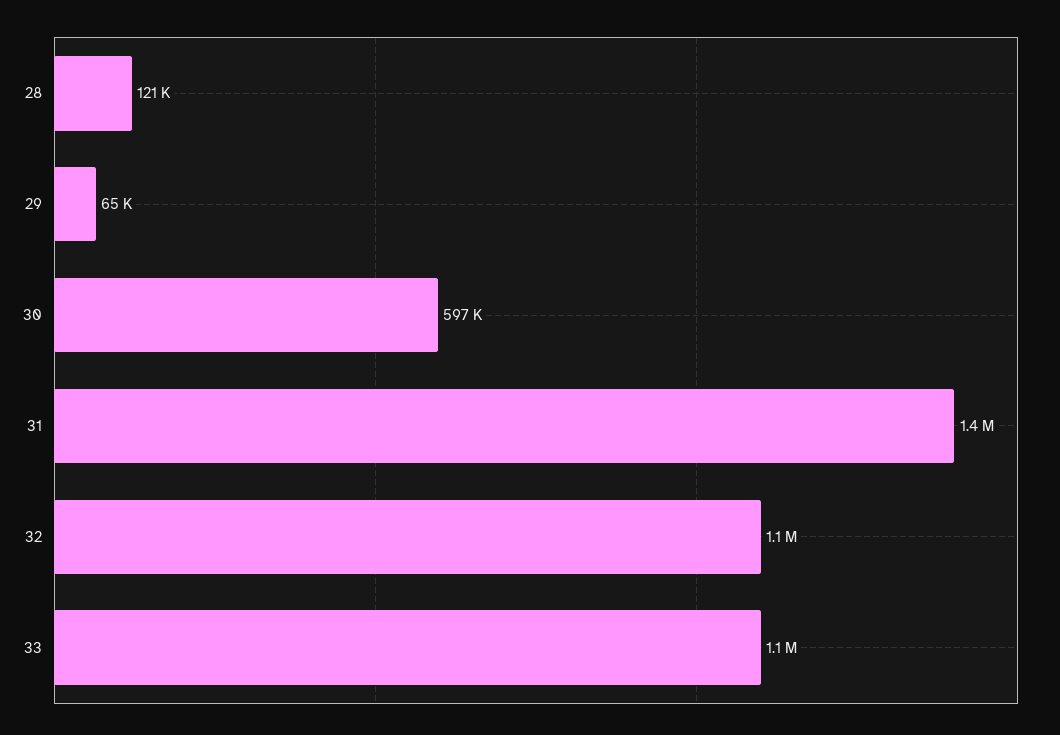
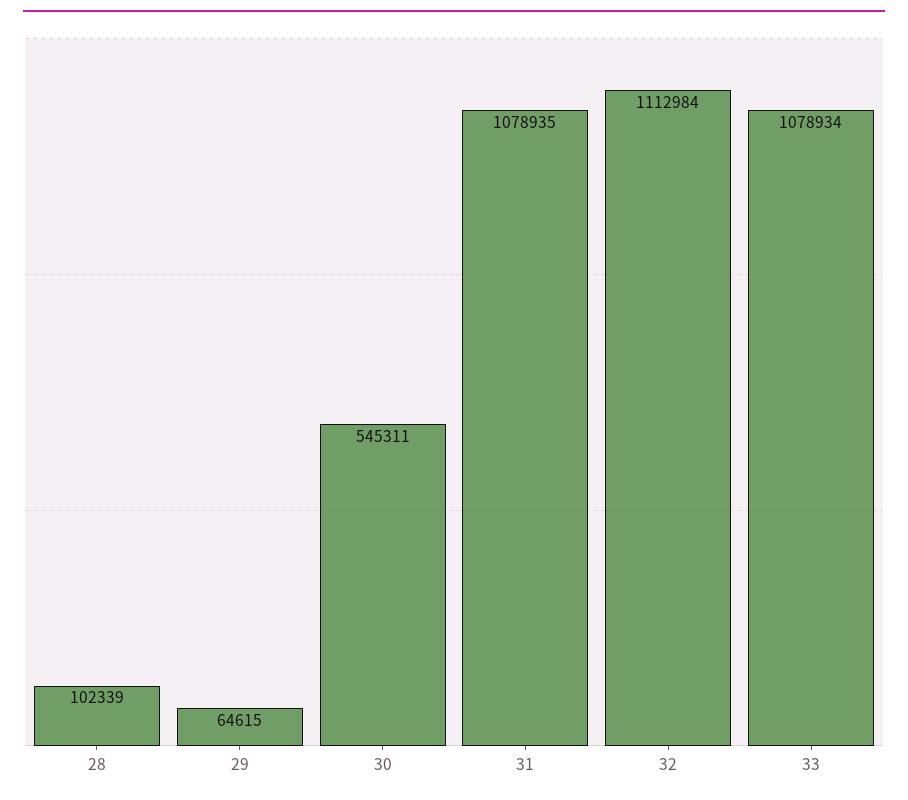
28: 121000 -> 102339
30: 597000 -> 545311
31: 1400000 -> 1078935

